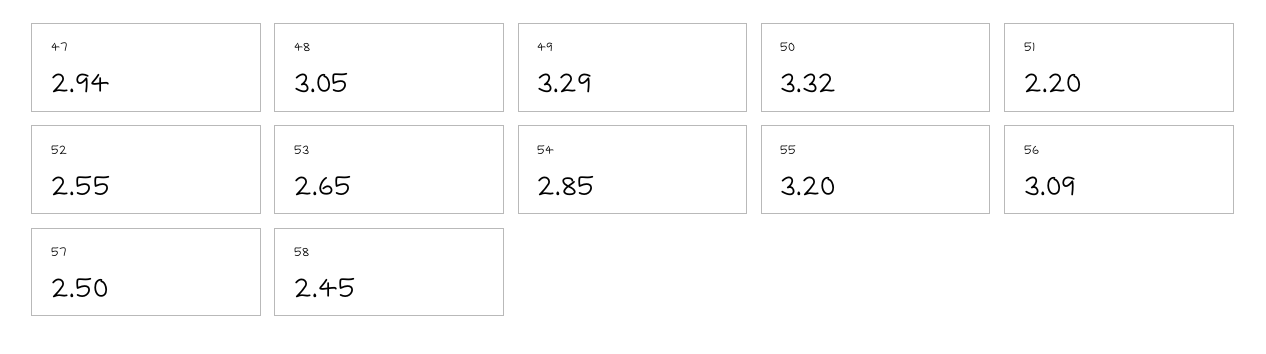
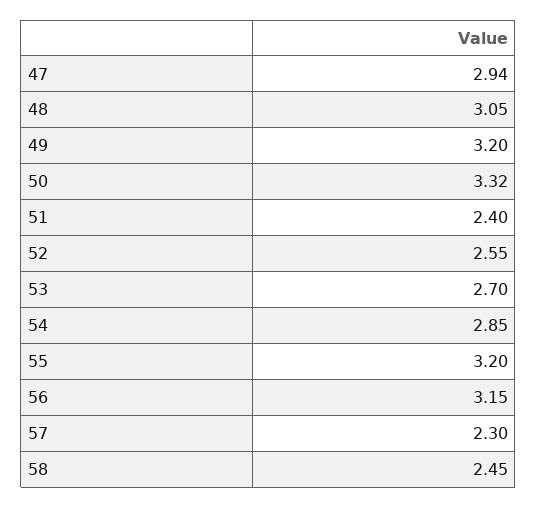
49: 3.29 -> 3.2
51: 2.2 -> 2.4
53: 2.65 -> 2.7
56: 3.09 -> 3.15
57: 2.5 -> 2.3

